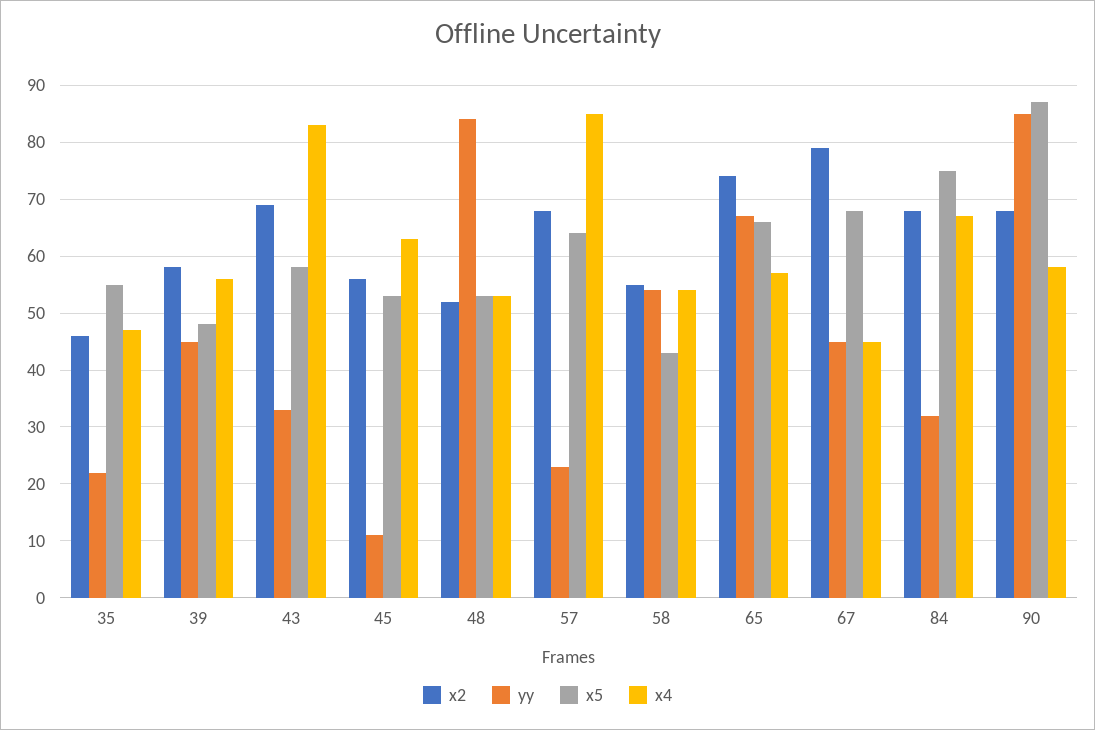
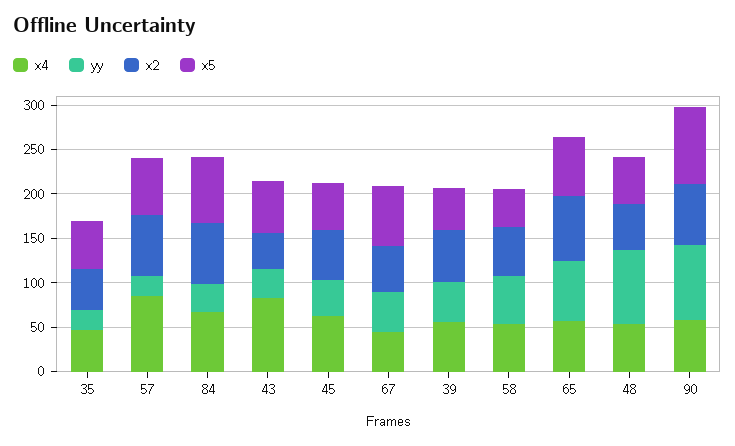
x2, 43: 70 -> 40
yy, 45: 10 -> 40
x2, 67: 80 -> 50

